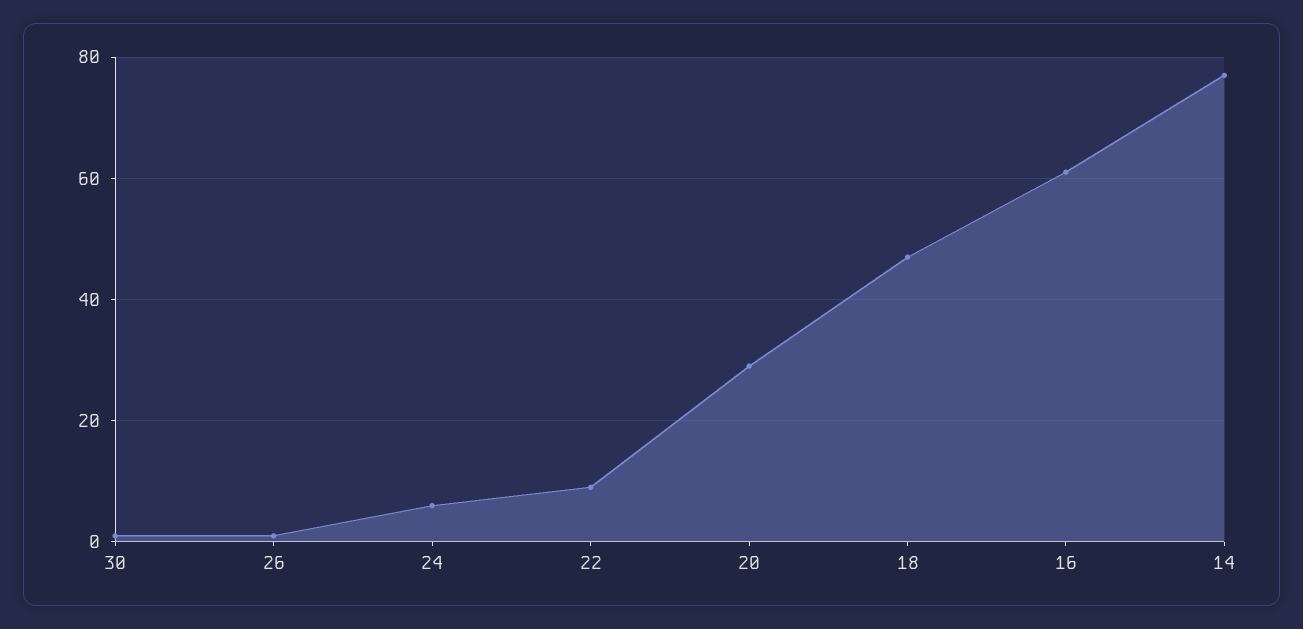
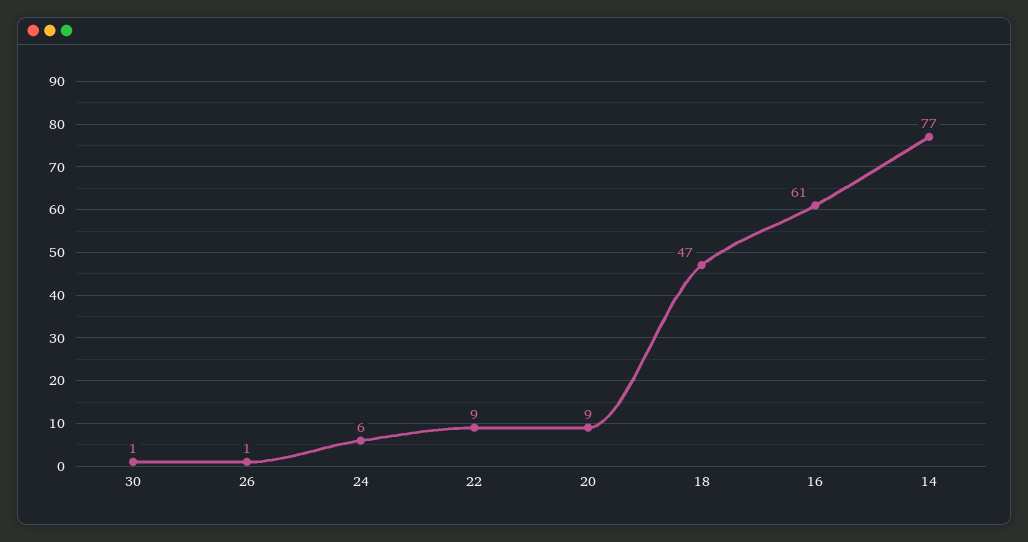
20: 30 -> 9

